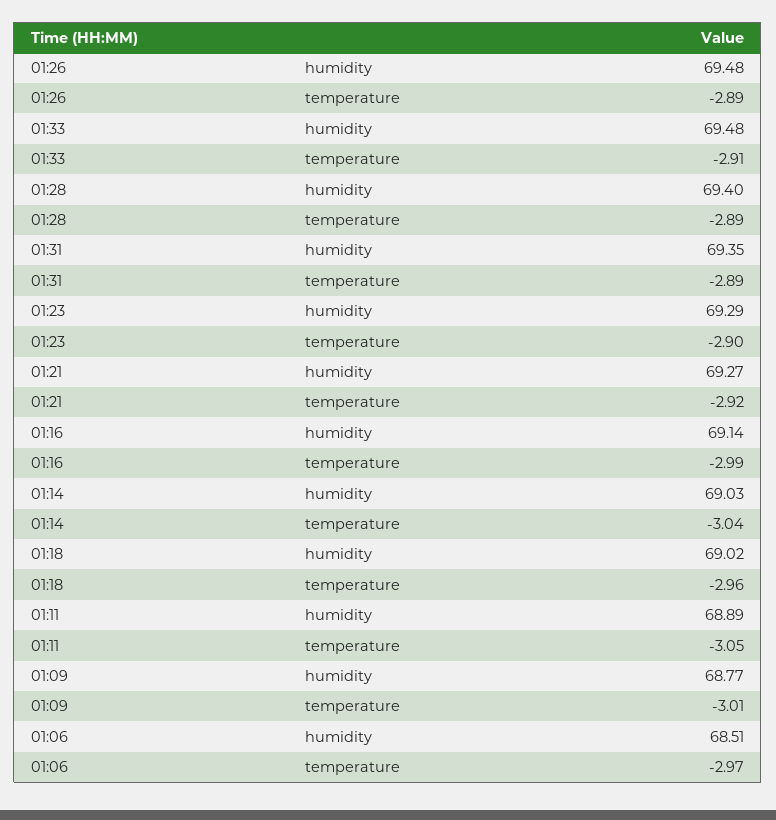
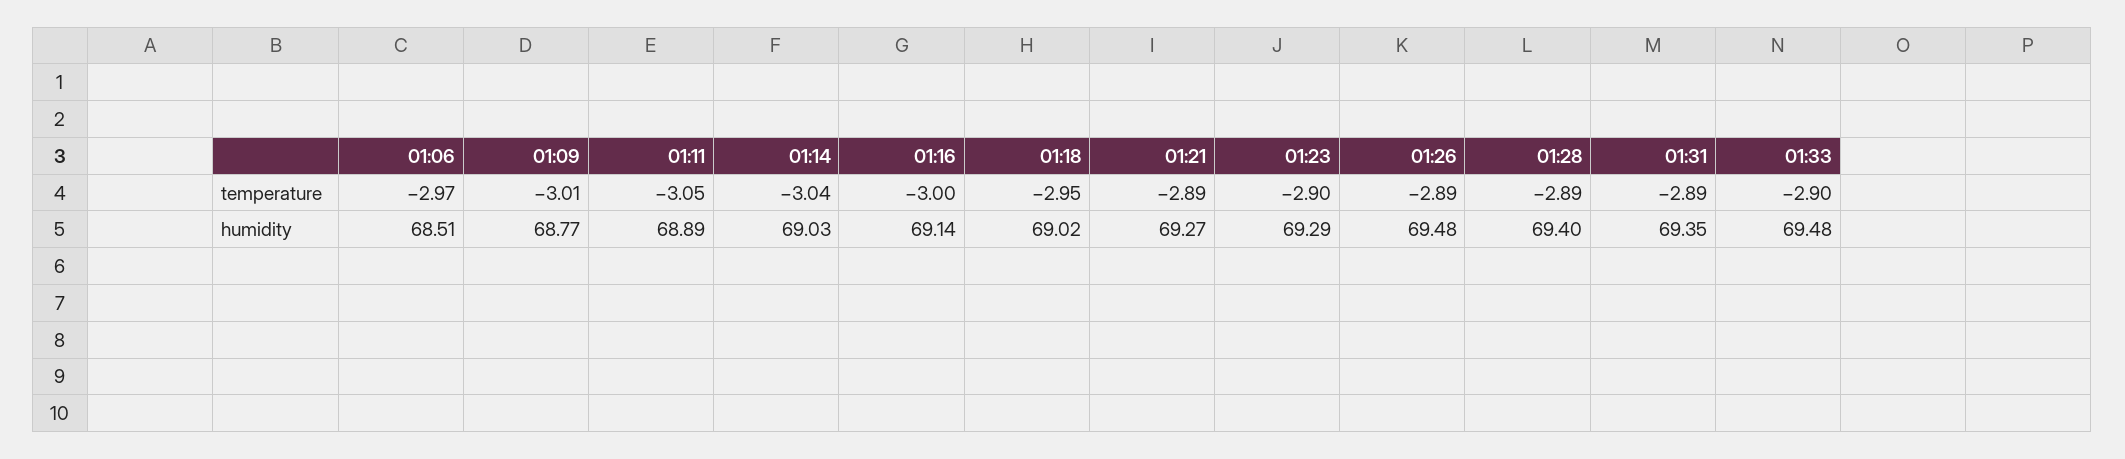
01:33, temperature: -2.91 -> -2.9
01:21, temperature: -2.92 -> -2.89
01:16, temperature: -2.99 -> -3
01:18, temperature: -2.96 -> -2.95

